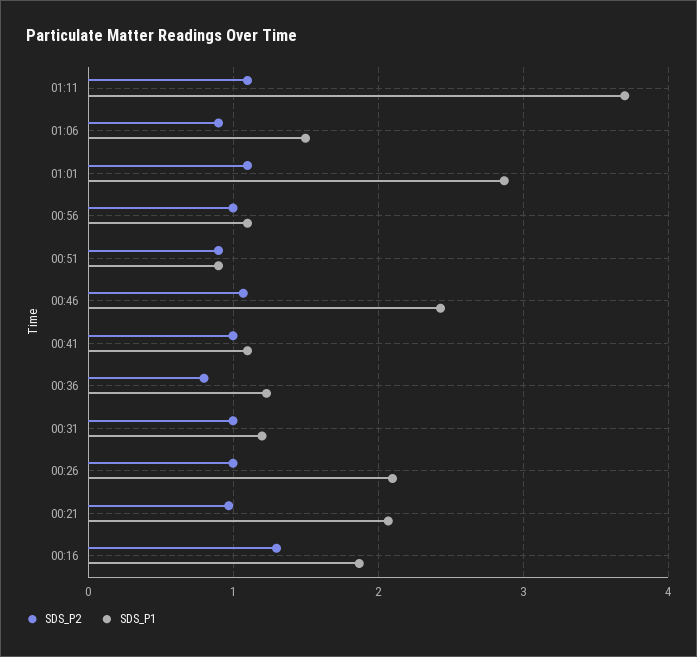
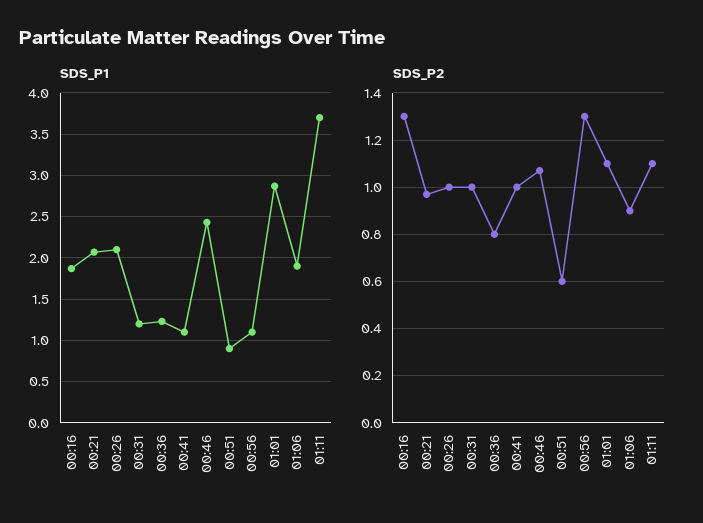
SDS_P1, 01:06: 1.5 -> 1.9
SDS_P2, 00:56: 1 -> 1.3
SDS_P2, 00:51: 0.9 -> 0.6

